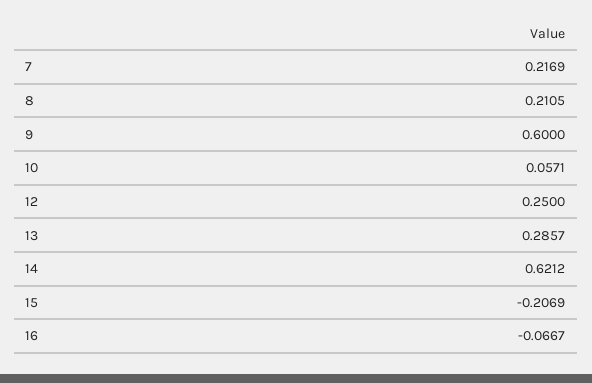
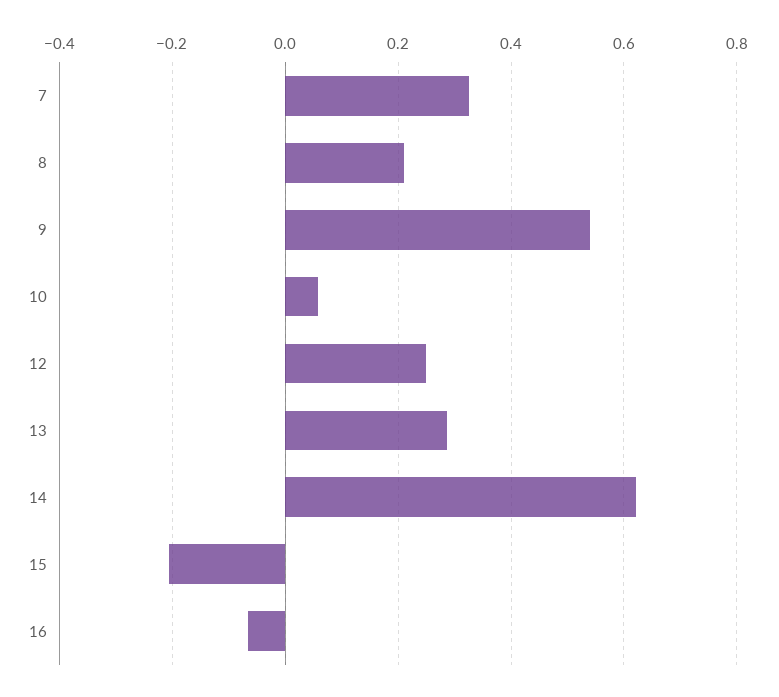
7: 0.2169 -> 0.32
9: 0.6 -> 0.54

